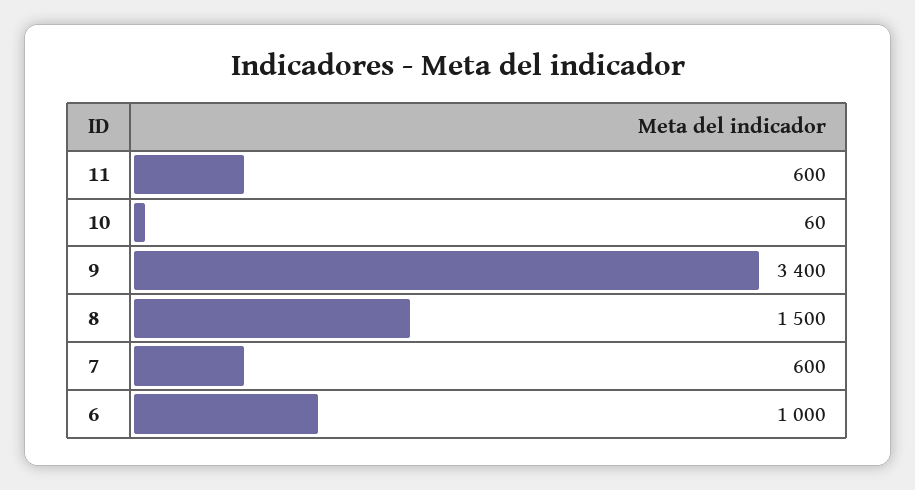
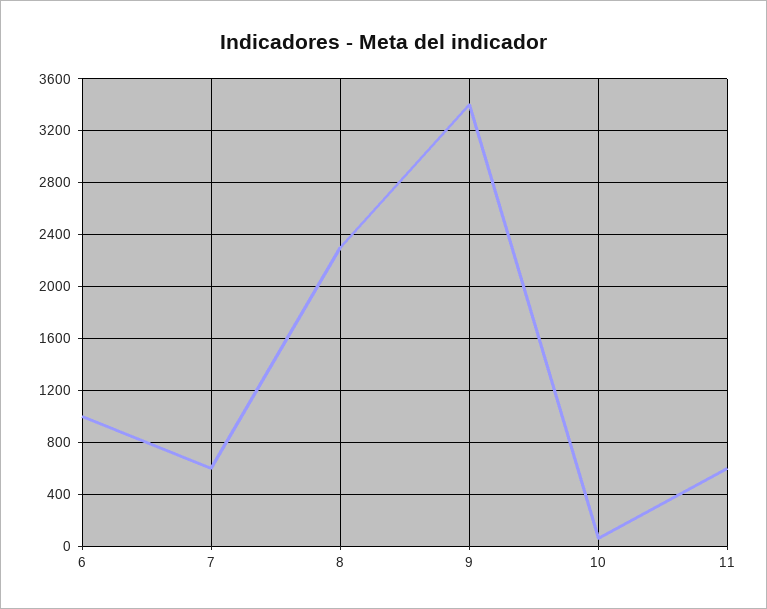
8: 1500 -> 2300

